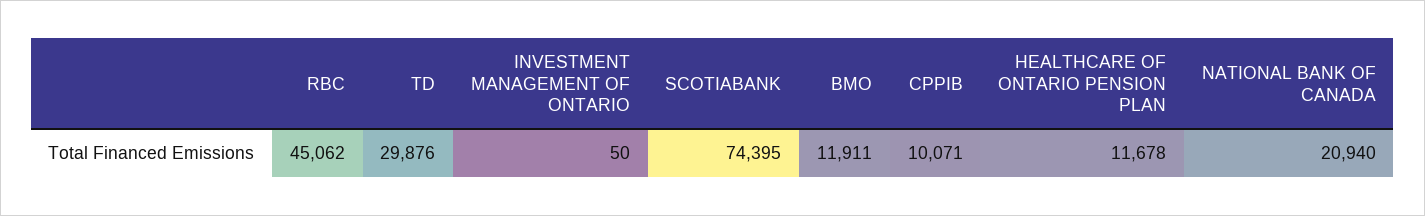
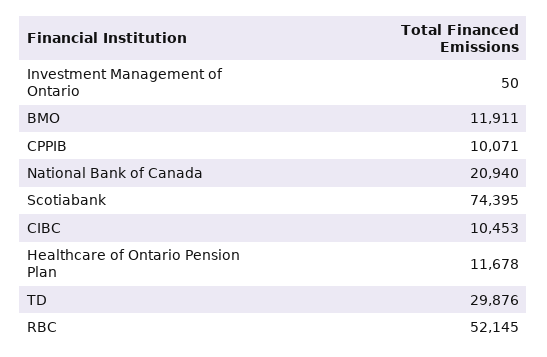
RBC: 45062 -> 52145
CIBC: none -> 10453

